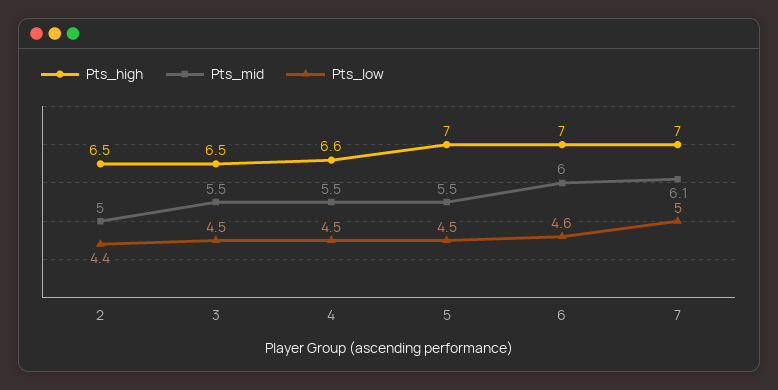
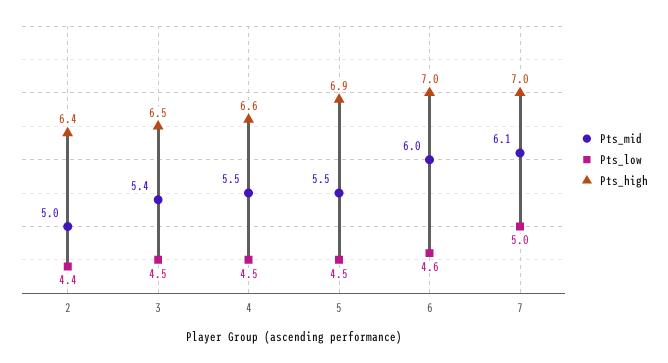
Pts_high, 2: 6.5 -> 6.4
Pts_mid, 3: 5.5 -> 5.4
Pts_high, 5: 7 -> 6.9

